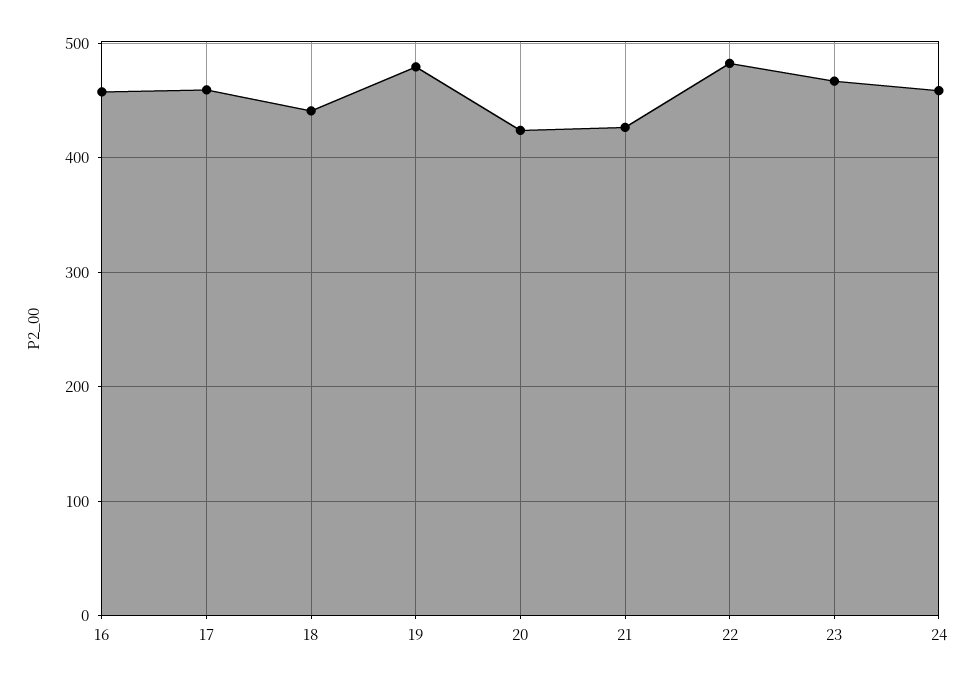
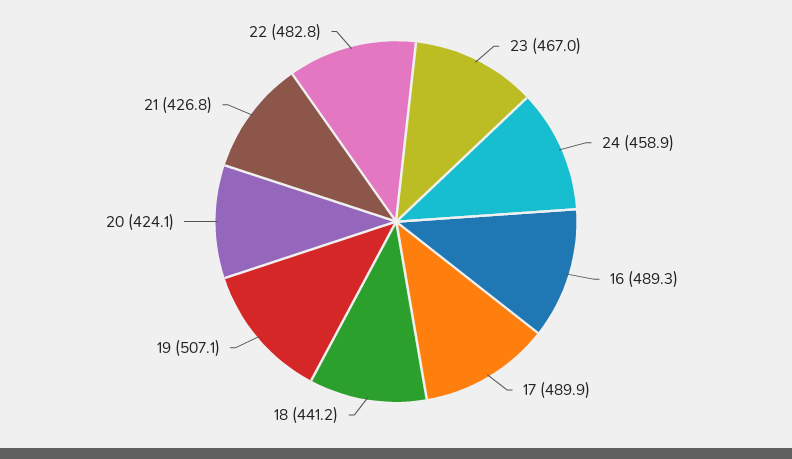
16: 460 -> 489.3
17: 460 -> 489.9
19: 480 -> 507.1

